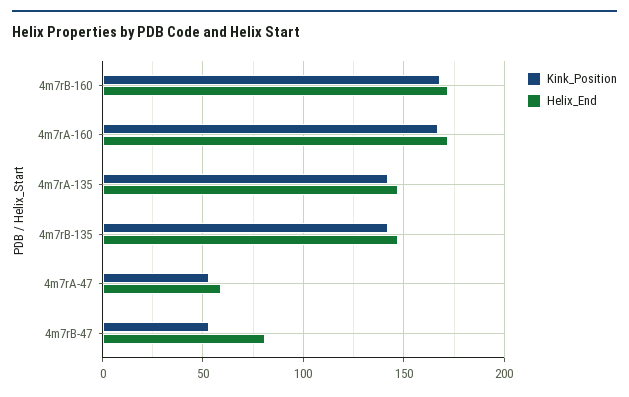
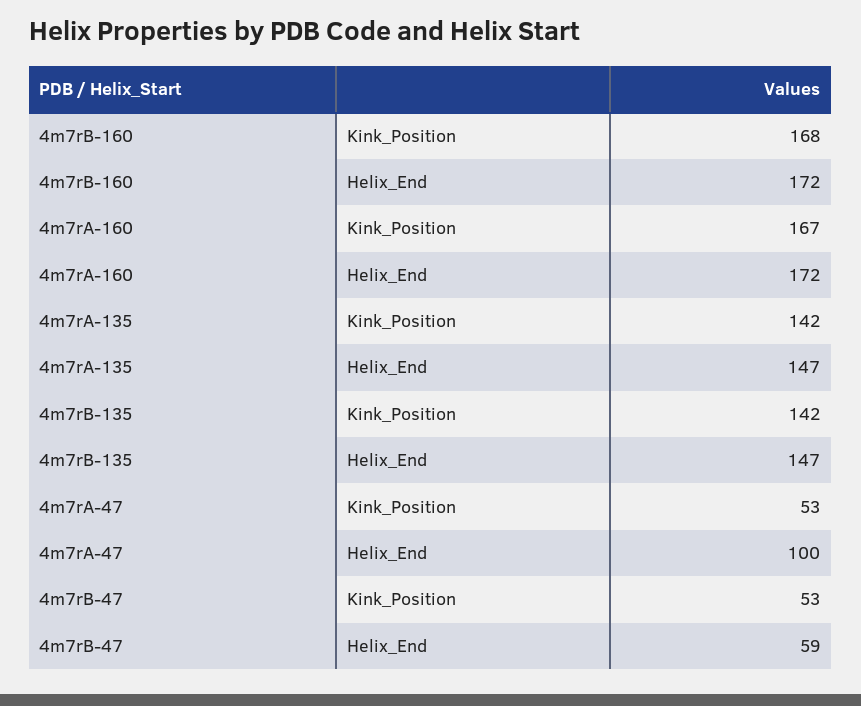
Helix_End, 4m7rA-47: 60 -> 100
Helix_End, 4m7rB-47: 80 -> 59

